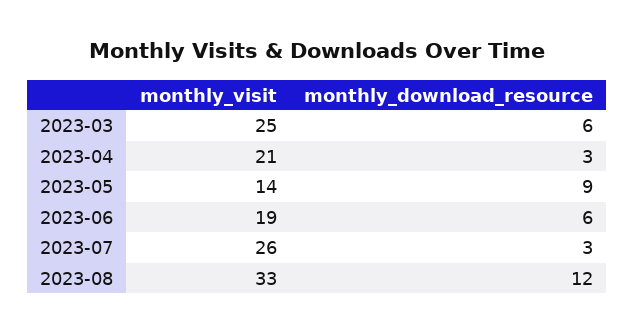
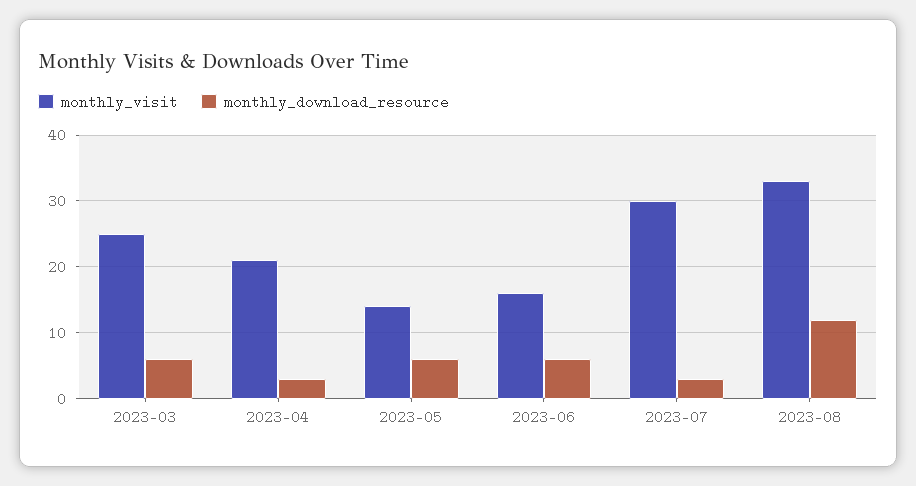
monthly_download_resource, 2023-05: 9 -> 6
monthly_visit, 2023-06: 19 -> 16
monthly_visit, 2023-07: 26 -> 30

